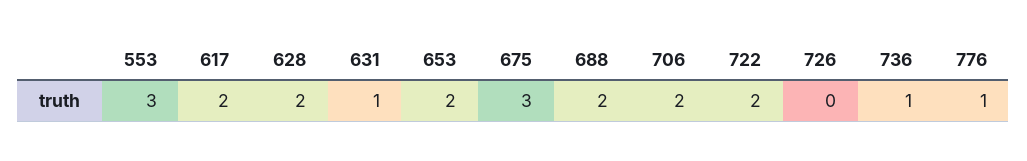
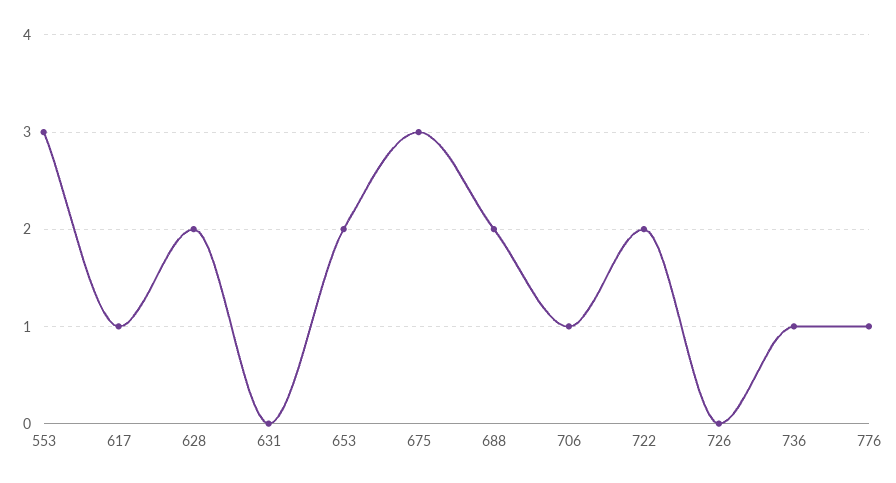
617: 2 -> 1
631: 1 -> 0
706: 2 -> 1

